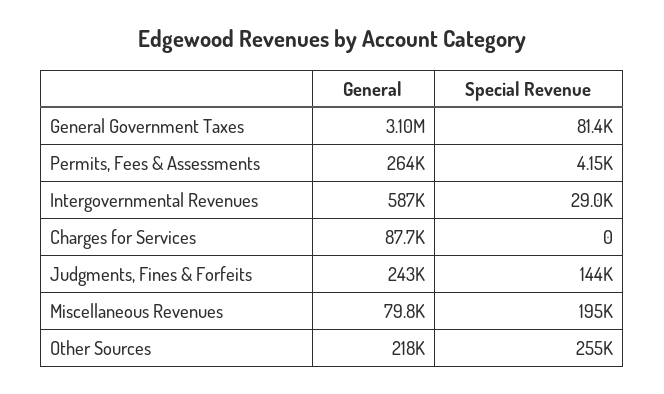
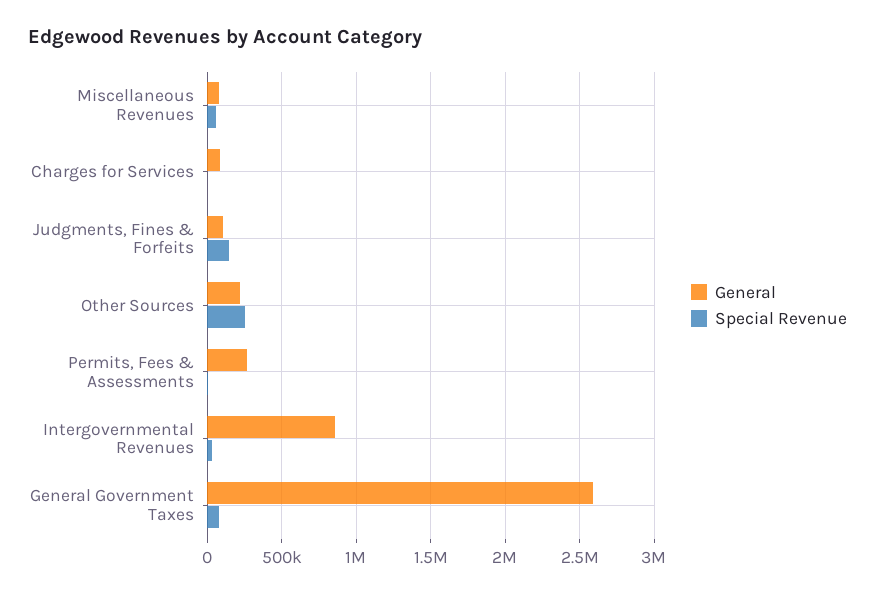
General, General Government Taxes: 3100000 -> 2600000
General, Intergovernmental Revenues: 587000 -> 850000
General, Judgments, Fines & Forfeits: 243000 -> 100000
Special Revenue, Miscellaneous Revenues: 195000 -> 50000

